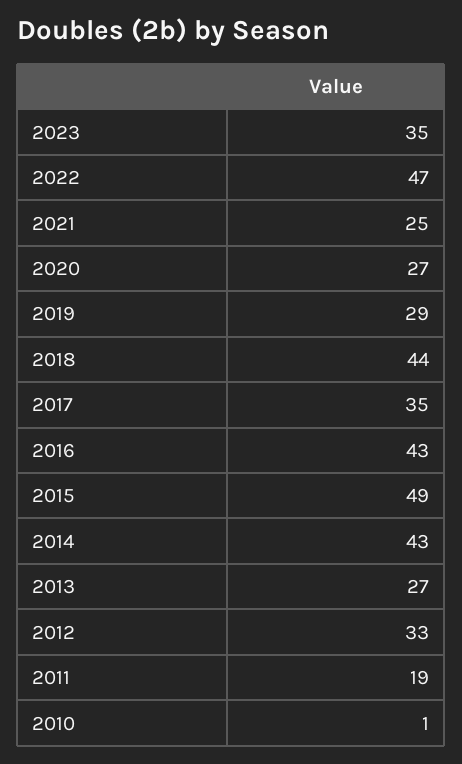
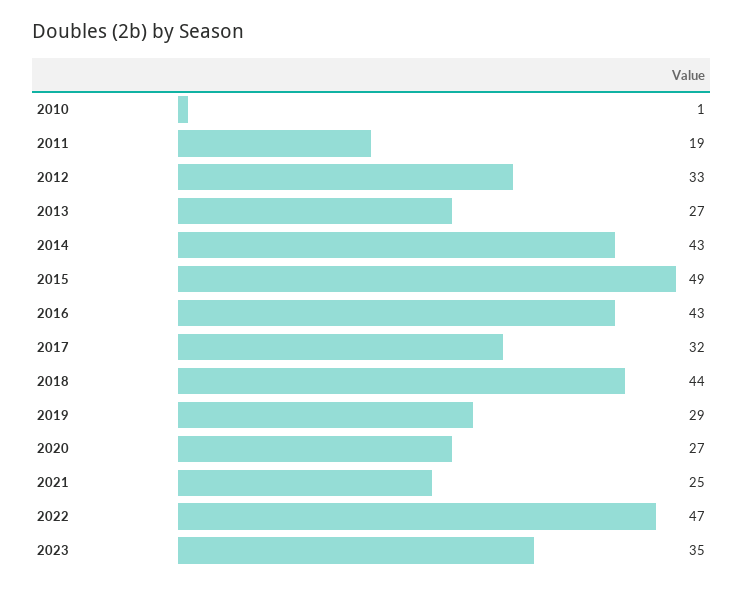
2017: 35 -> 32

